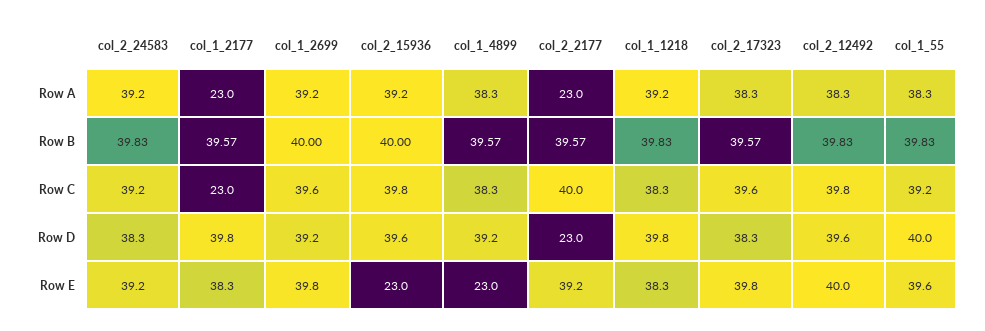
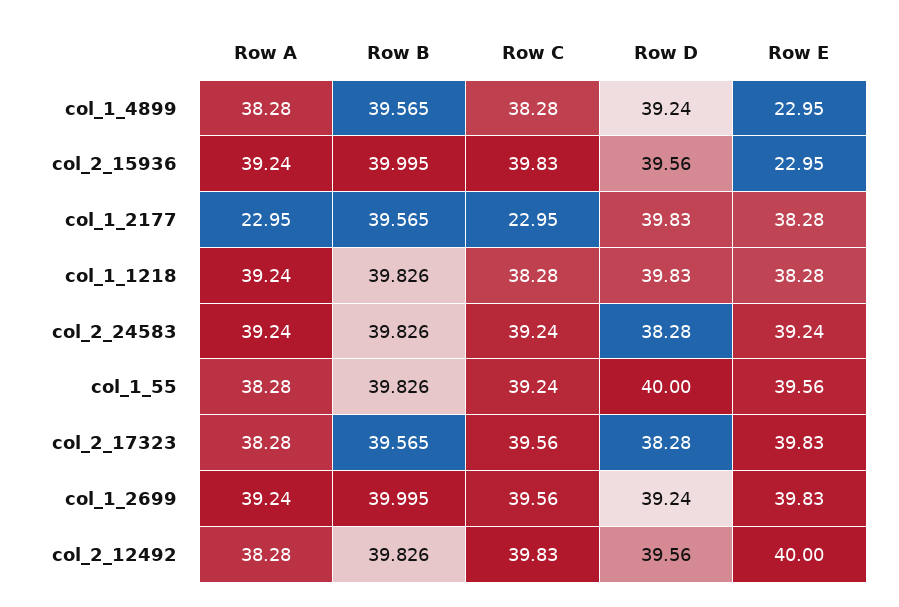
col_2_2177, Row A: 23 -> none
col_2_2177, Row B: 39.57 -> none
col_2_2177, Row C: 40 -> none
col_2_2177, Row D: 23 -> none
col_2_2177, Row E: 39.2 -> none

